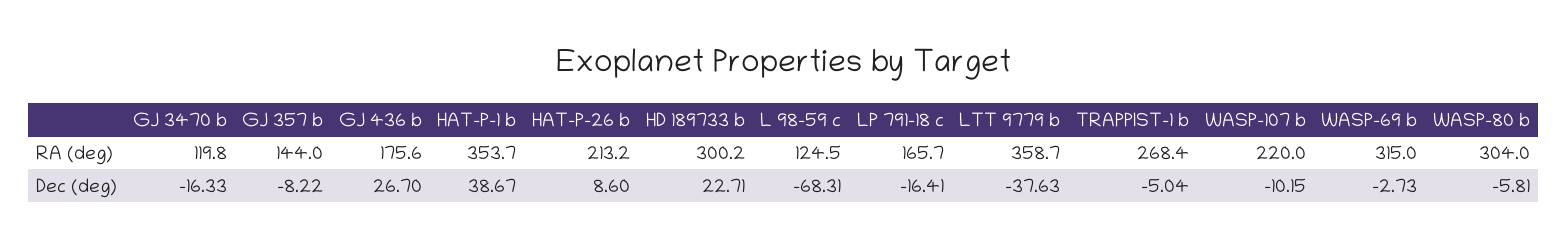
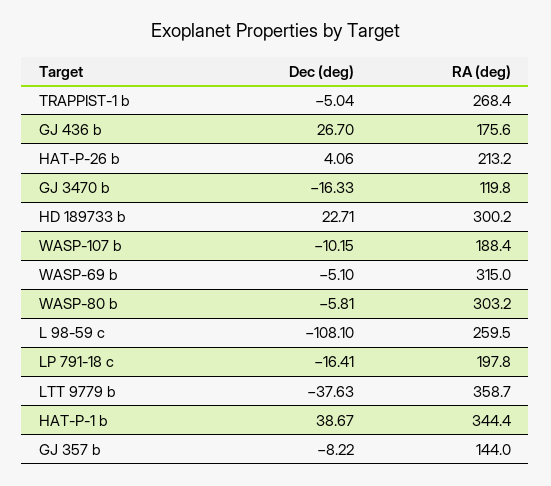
HAT-P-1 b, RA (deg): 353.7 -> 344.4
L 98-59 c, RA (deg): 124.5 -> 259.5
LP 791-18 c, RA (deg): 165.7 -> 197.8
WASP-107 b, RA (deg): 220 -> 188.4
WASP-80 b, RA (deg): 304 -> 303.2
HAT-P-26 b, Dec (deg): 8.6 -> 4.06
L 98-59 c, Dec (deg): -68.31 -> -108.1
WASP-69 b, Dec (deg): -2.73 -> -5.1

